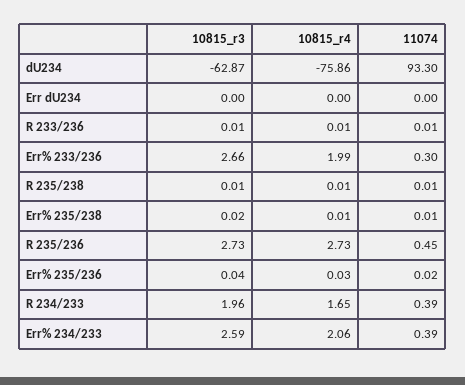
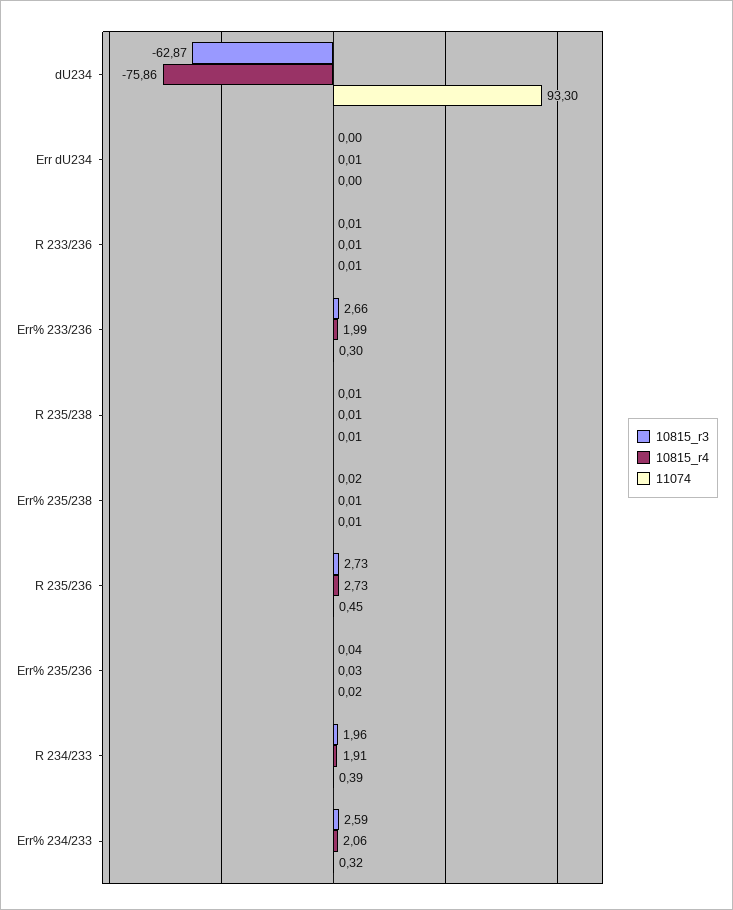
10815_r4, Err dU234: 0 -> 0.01
10815_r4, R 234/233: 1.65 -> 1.91
11074, Err% 234/233: 0.39 -> 0.32

